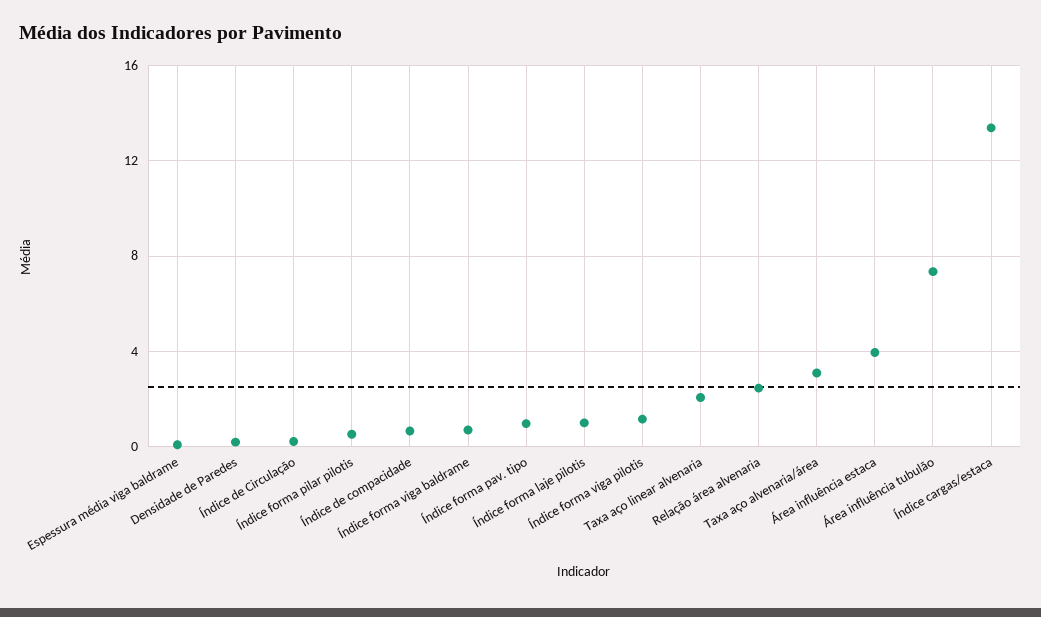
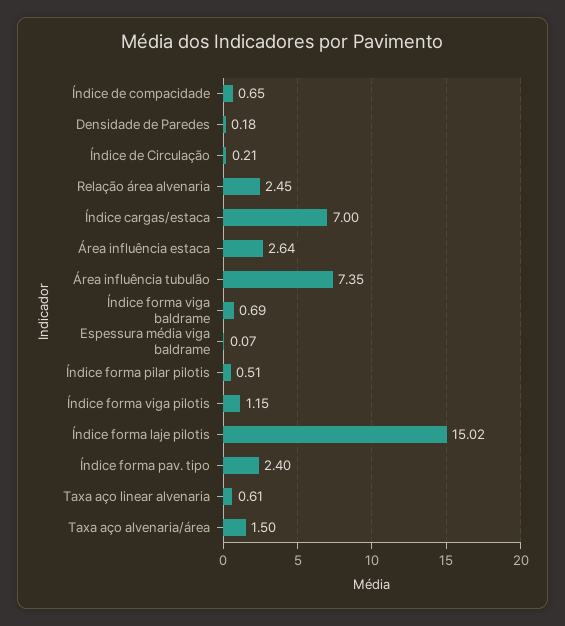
Índice forma pav. tipo: 1 -> 2.4
Índice forma laje pilotis: 1 -> 15.02
Taxa aço linear alvenaria: 2 -> 0.61
Taxa aço alvenaria/área: 3 -> 1.5
Área influência estaca: 4 -> 2.64
Índice cargas/estaca: 13.5 -> 7

